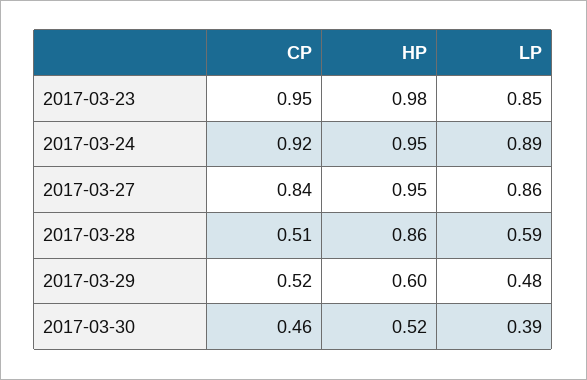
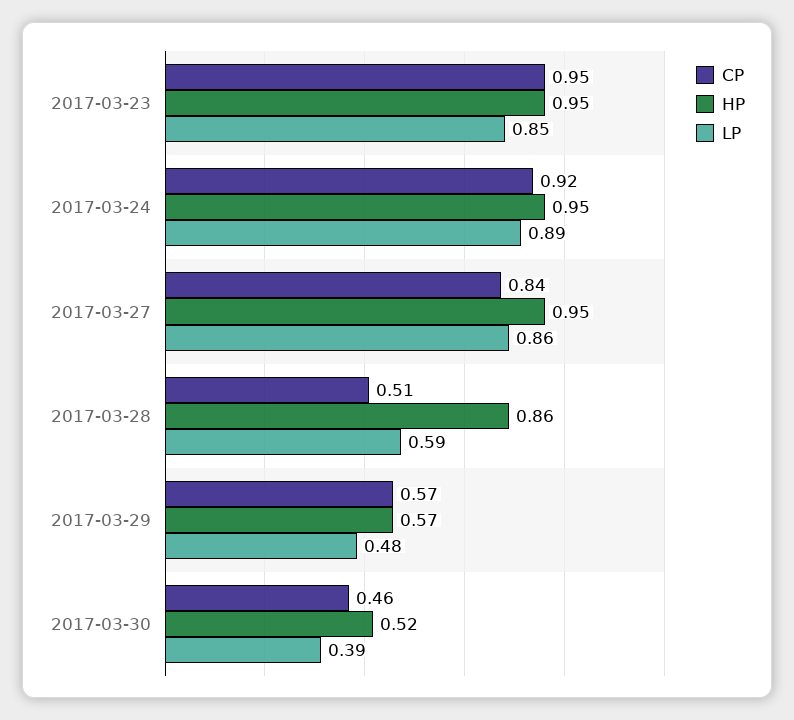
HP, 2017-03-23: 0.98 -> 0.95
CP, 2017-03-29: 0.52 -> 0.57
HP, 2017-03-29: 0.6 -> 0.57

